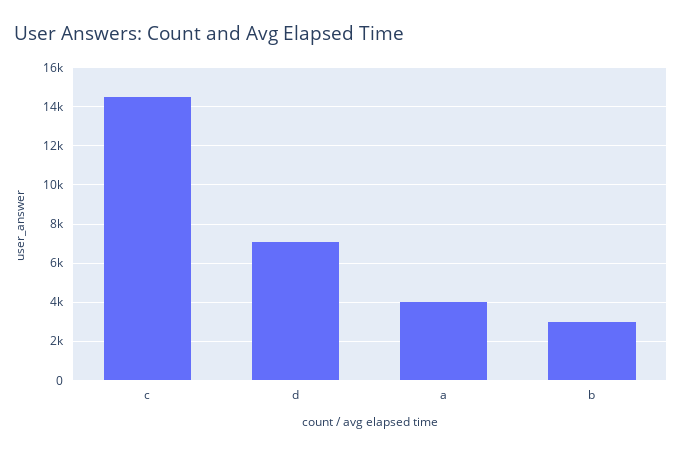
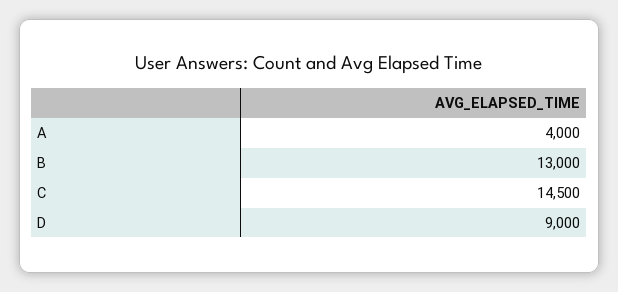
d: 7000 -> 9000
b: 3000 -> 13000

